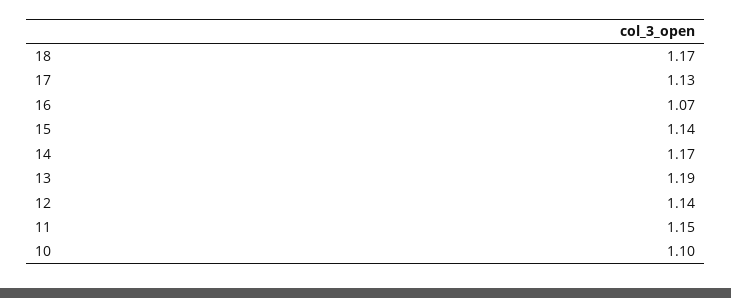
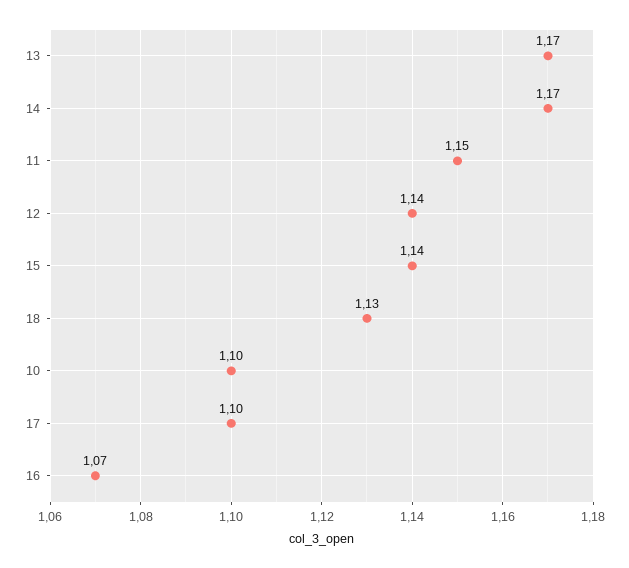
18: 1.17 -> 1.13
17: 1.13 -> 1.1
13: 1.19 -> 1.17

